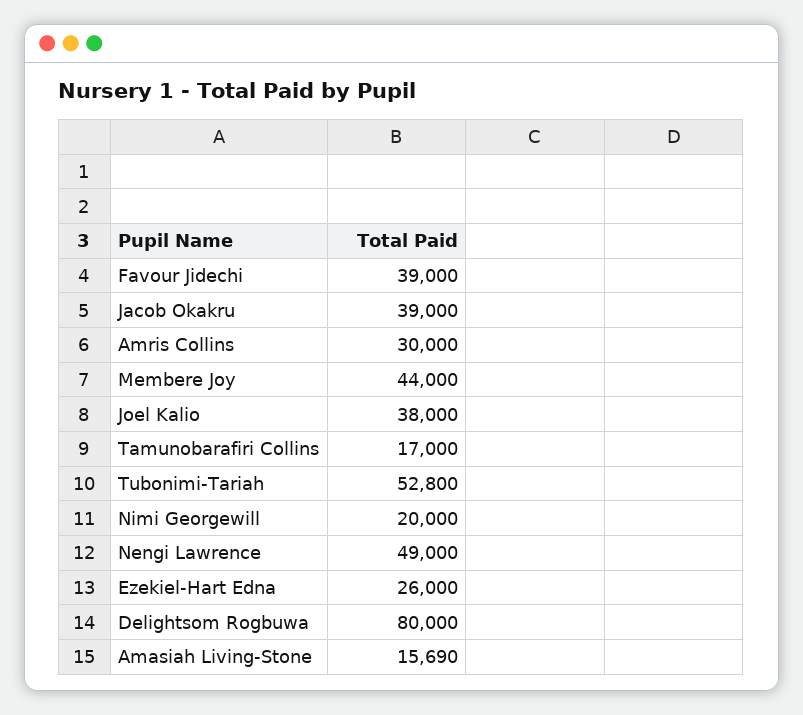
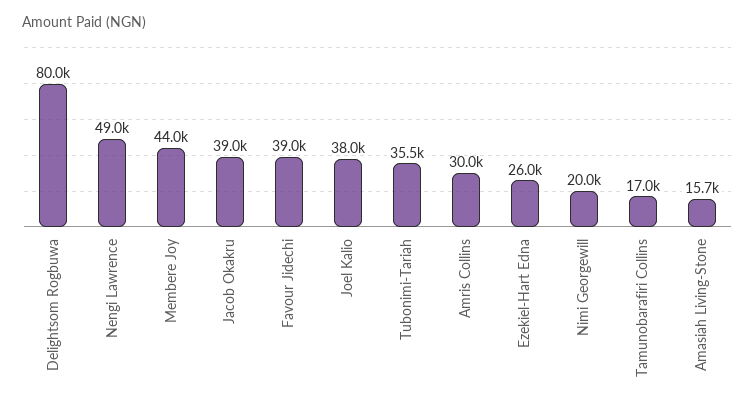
Tubonimi-Tariah: 52800 -> 35500

